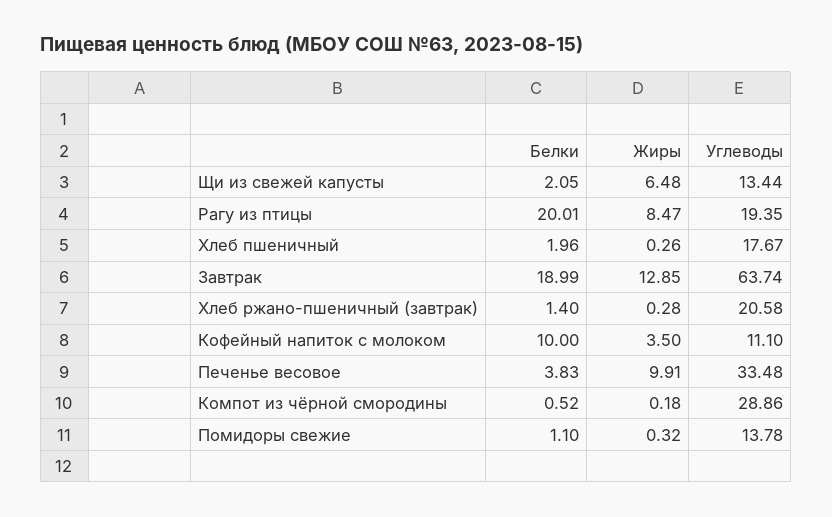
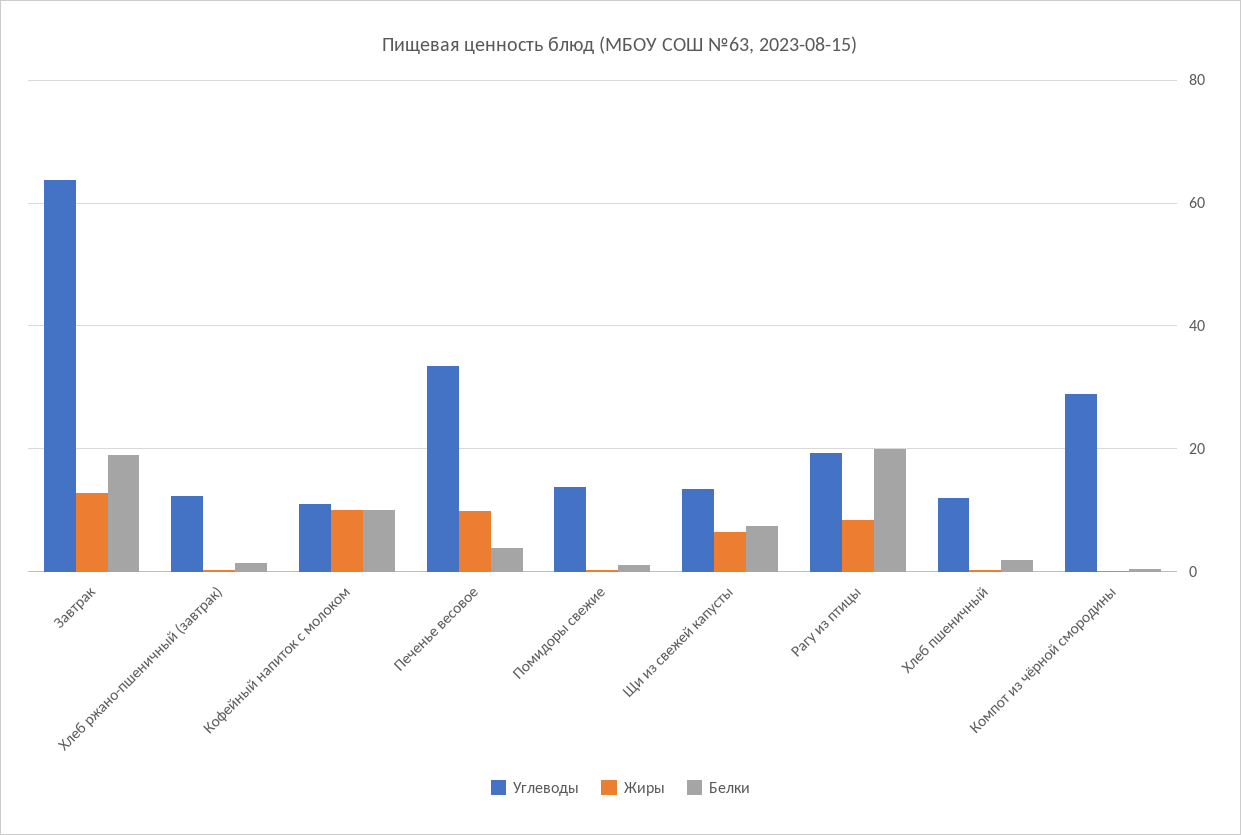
Белки, Щи из свежей капусты: 2.05 -> 8
Углеводы, Хлеб пшеничный: 17.67 -> 12
Углеводы, Хлеб ржано-пшеничный (завтрак): 20.58 -> 12
Жиры, Кофейный напиток с молоком: 3.5 -> 10

